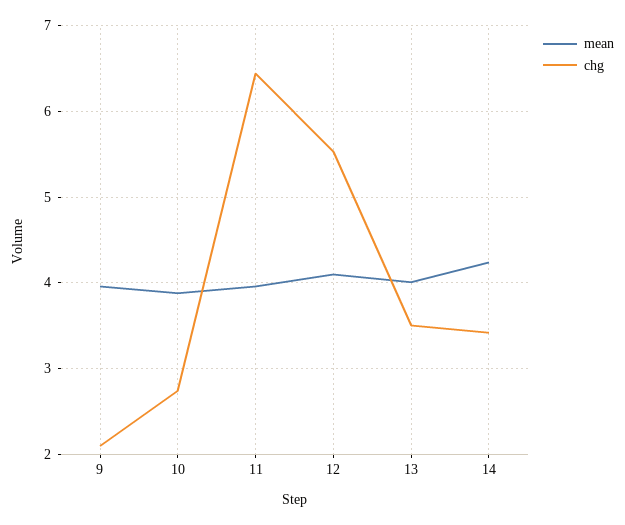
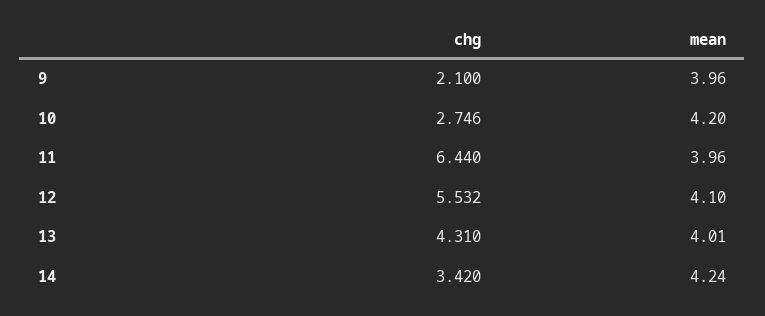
mean, 10: 3.9 -> 4.2
chg, 13: 3.5 -> 4.31

